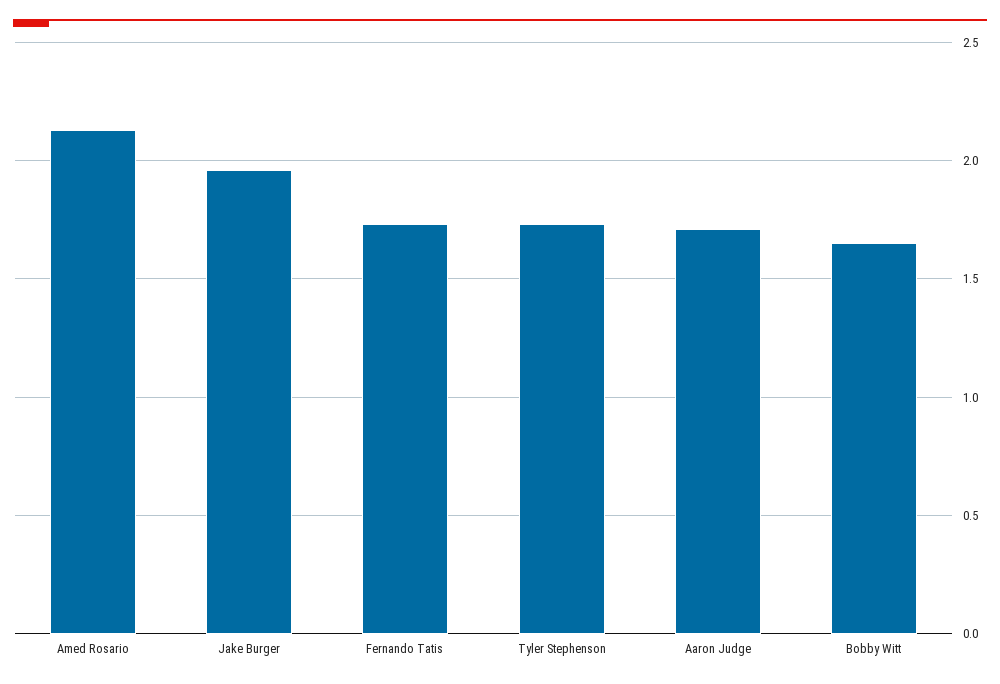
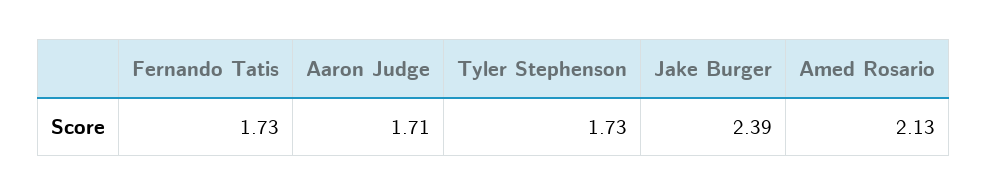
Jake Burger: 1.95 -> 2.39
Bobby Witt: 1.65 -> none

